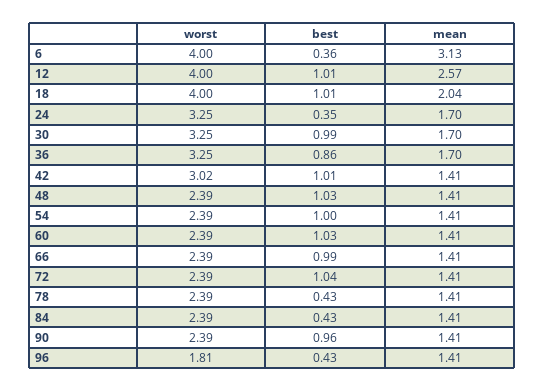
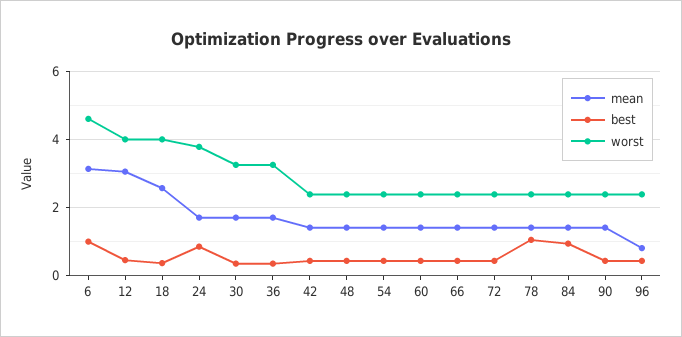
worst, 6: 4 -> 4.6
best, 6: 0.36 -> 1
best, 12: 1.01 -> 0.4
mean, 12: 2.57 -> 3
best, 18: 1.01 -> 0.4
mean, 18: 2.04 -> 2.6
worst, 24: 3.25 -> 3.8
best, 24: 0.35 -> 0.8
best, 30: 0.99 -> 0.4
best, 36: 0.86 -> 0.4
worst, 42: 3.02 -> 2.4
best, 42: 1.01 -> 0.4
best, 48: 1.03 -> 0.4
best, 54: 1 -> 0.4
best, 60: 1.03 -> 0.4
best, 66: 0.99 -> 0.4
best, 72: 1.04 -> 0.4
best, 78: 0.43 -> 1
best, 84: 0.43 -> 1
best, 90: 0.96 -> 0.4
worst, 96: 1.81 -> 2.4
mean, 96: 1.41 -> 0.8

